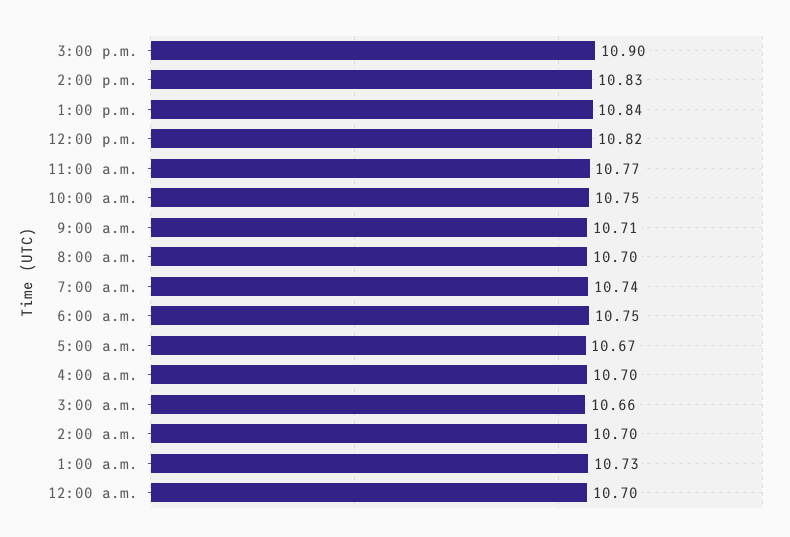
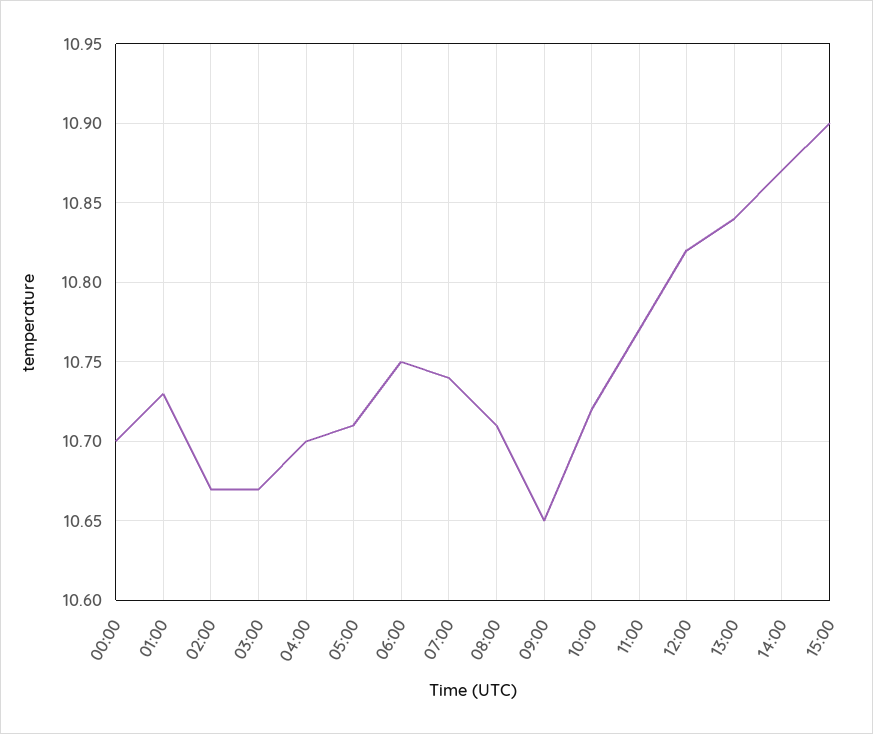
2:00 p.m.: 10.83 -> 10.87
10:00 a.m.: 10.75 -> 10.72
9:00 a.m.: 10.71 -> 10.65
8:00 a.m.: 10.7 -> 10.71
5:00 a.m.: 10.67 -> 10.71
3:00 a.m.: 10.66 -> 10.67
2:00 a.m.: 10.7 -> 10.67

